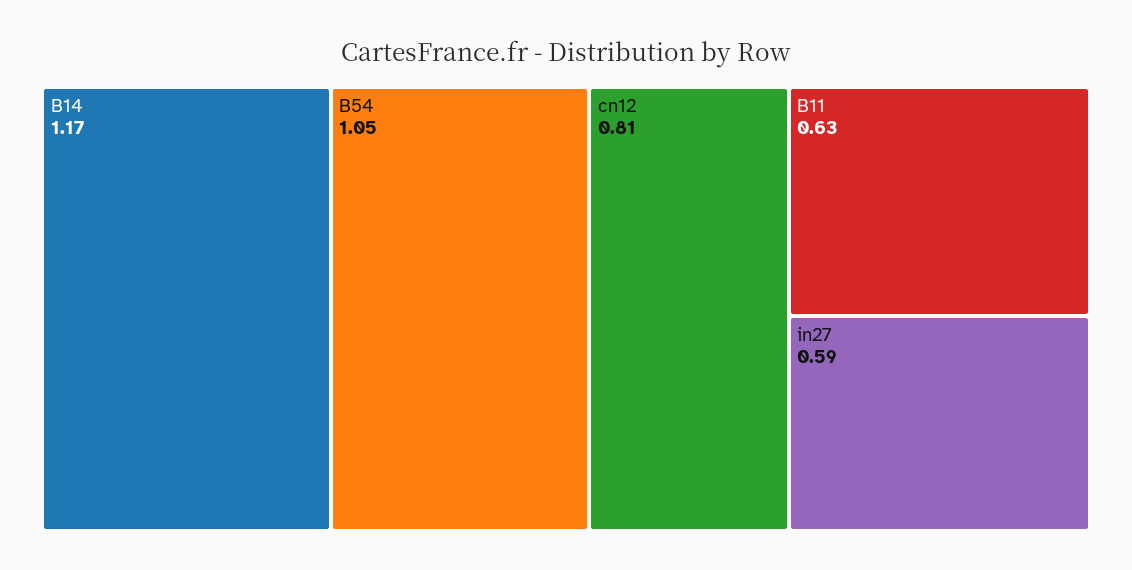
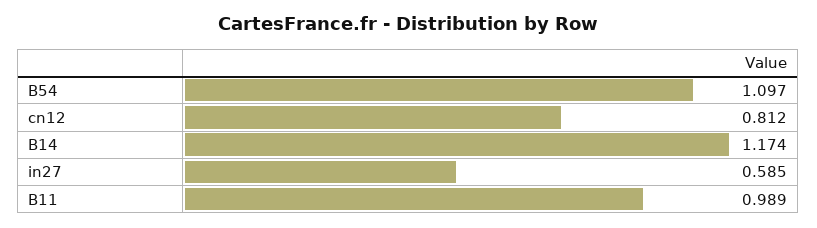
B54: 1.05 -> 1.097
B11: 0.63 -> 0.989

